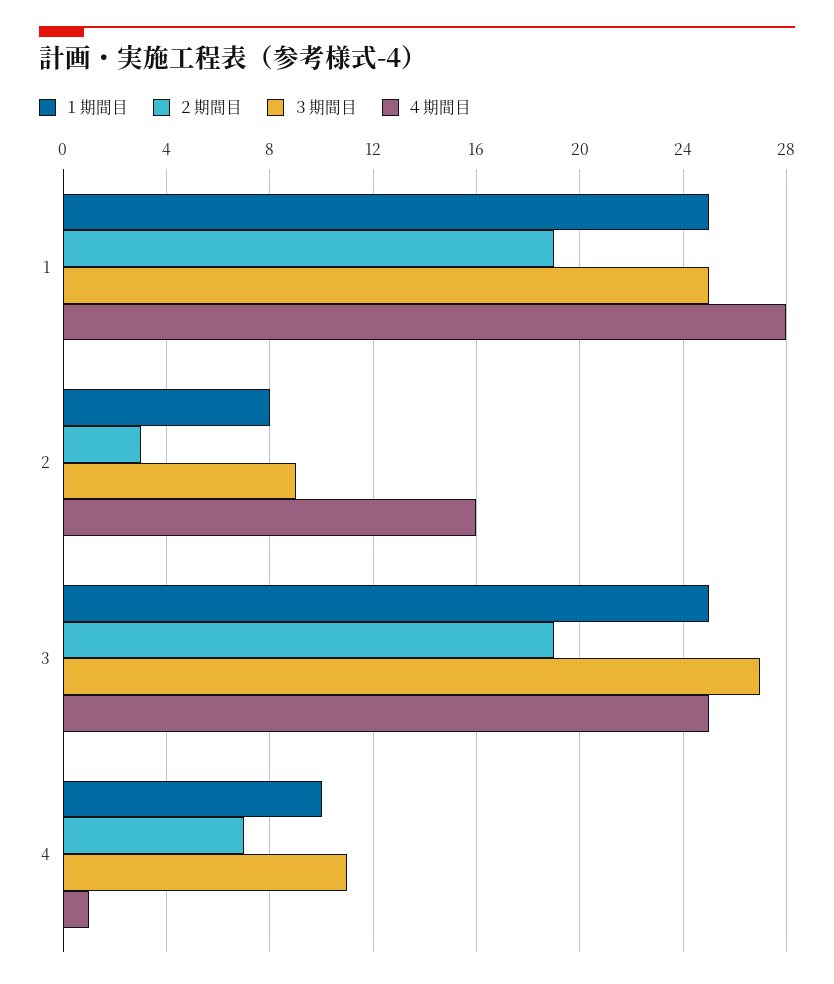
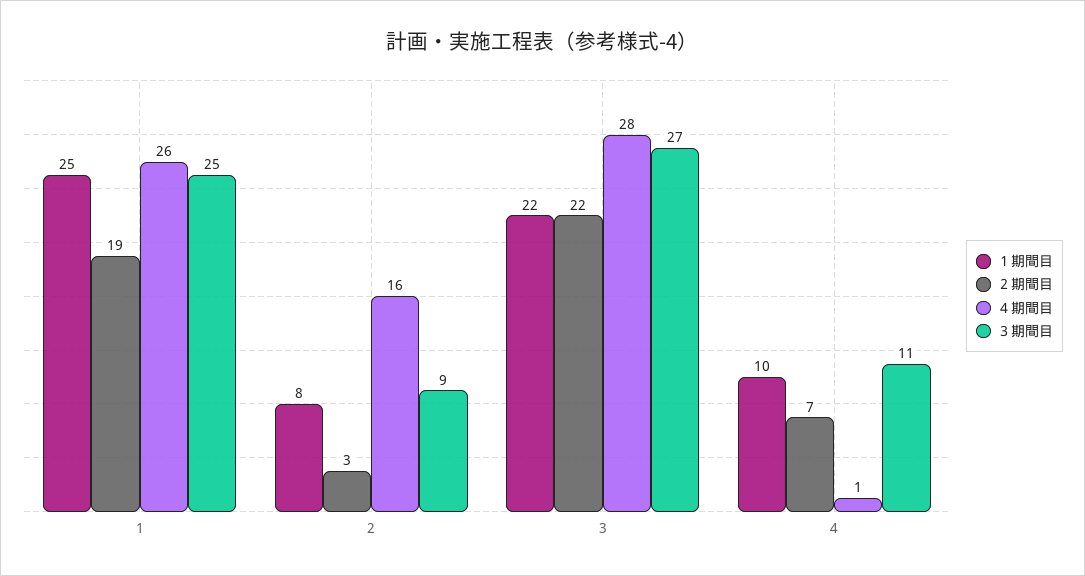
４期間目, 1: 28 -> 26
１期間目, 3: 25 -> 22
２期間目, 3: 19 -> 22
４期間目, 3: 25 -> 28

